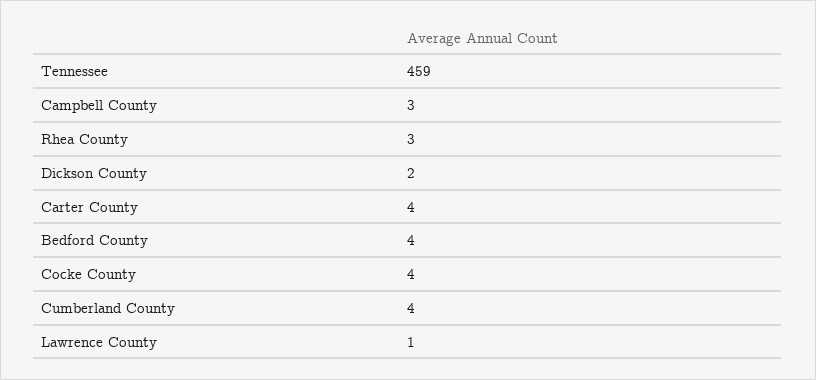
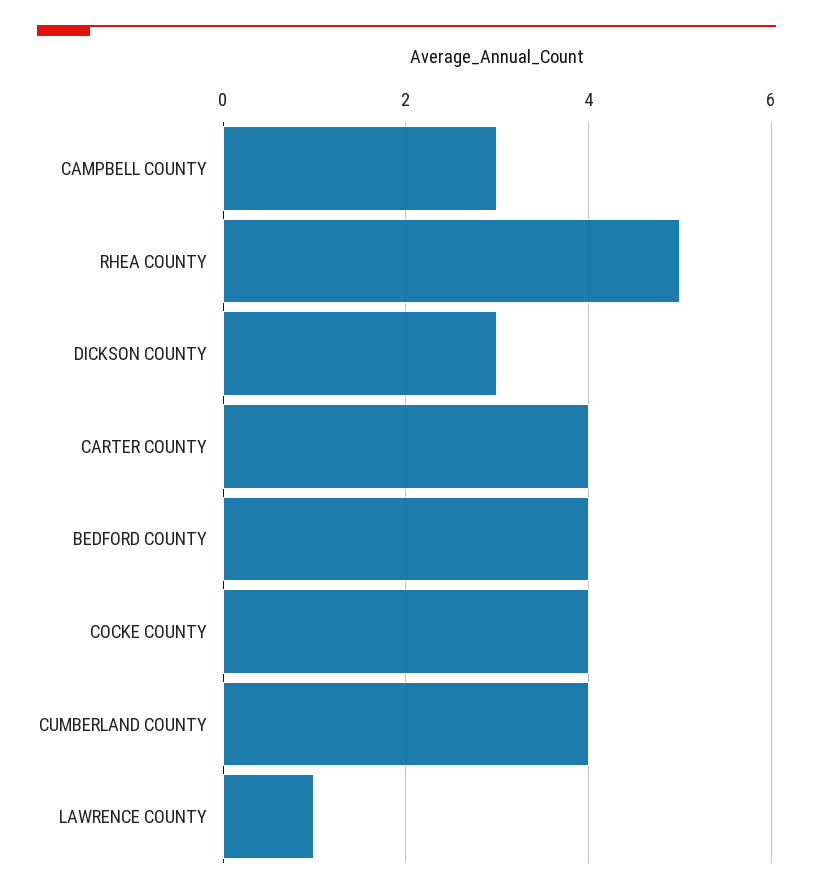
Tennessee: 459 -> none
Rhea County: 3 -> 5
Dickson County: 2 -> 3

